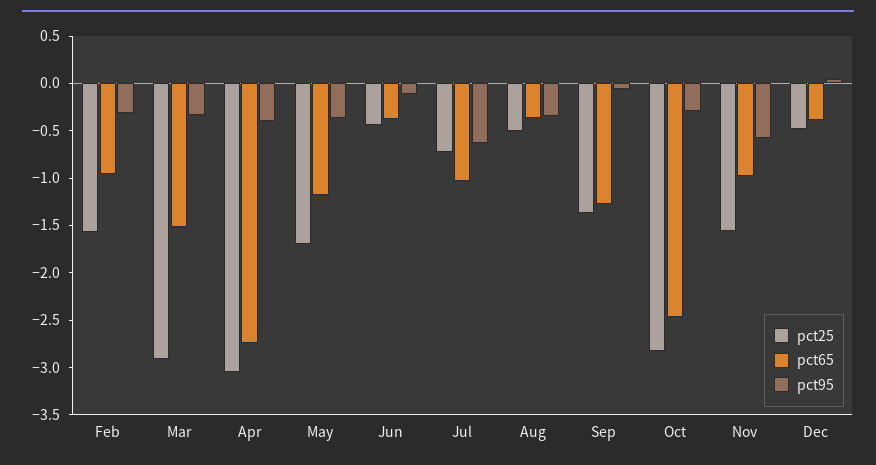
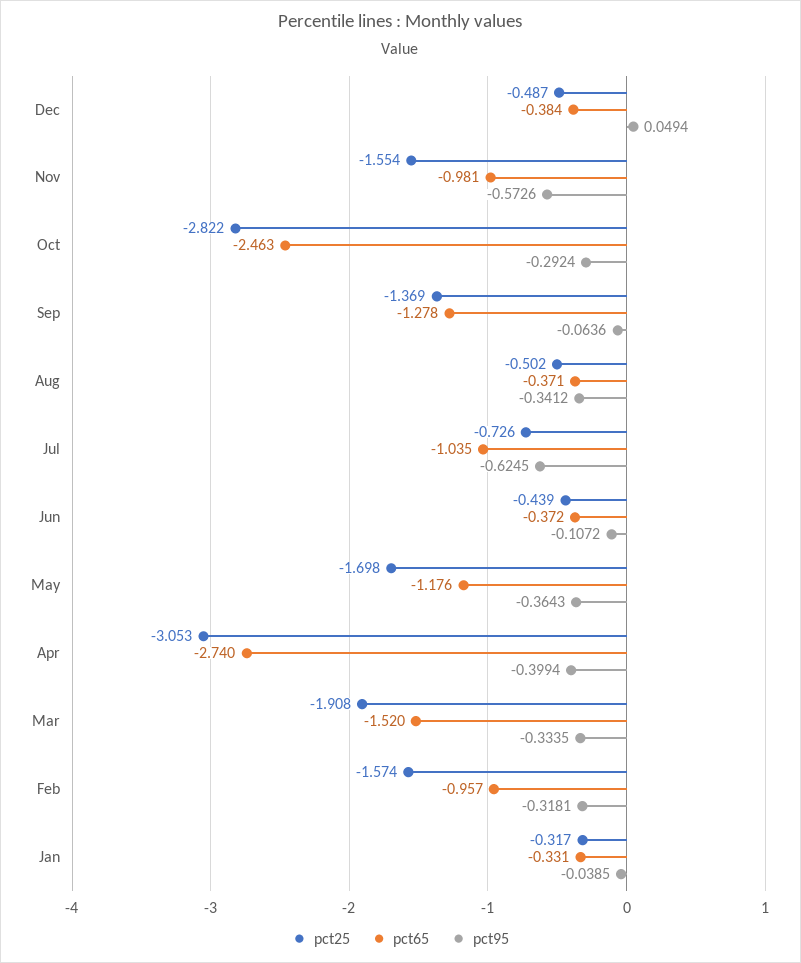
pct25, Mar: -2.9 -> -1.908
pct25, Jan: none -> -0.317
pct65, Jan: none -> -0.331
pct95, Jan: none -> -0.0385

